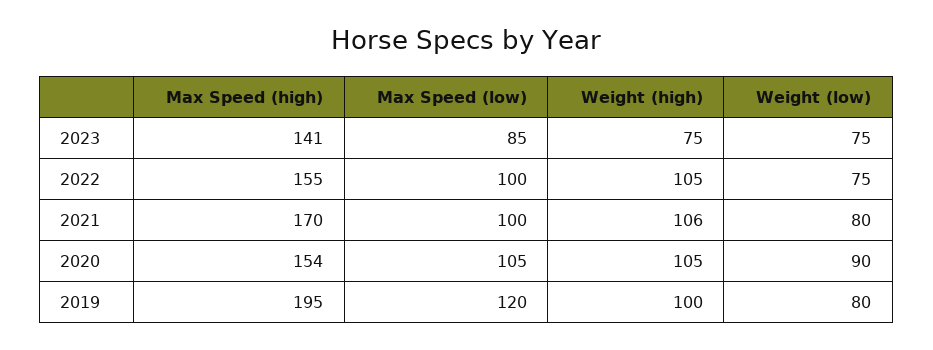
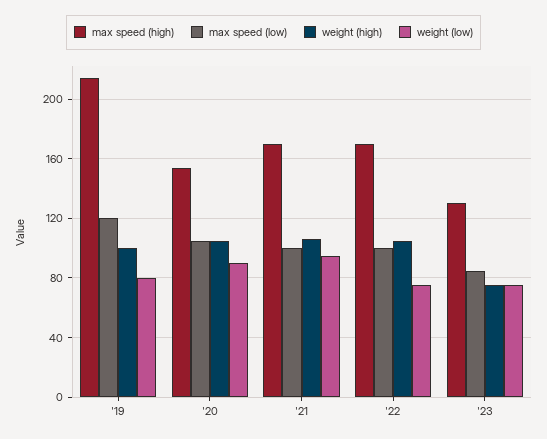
Max Speed (high), 2023: 141 -> 130
Max Speed (high), 2022: 155 -> 170
Weight (low), 2021: 80 -> 95
Max Speed (high), 2019: 195 -> 215

